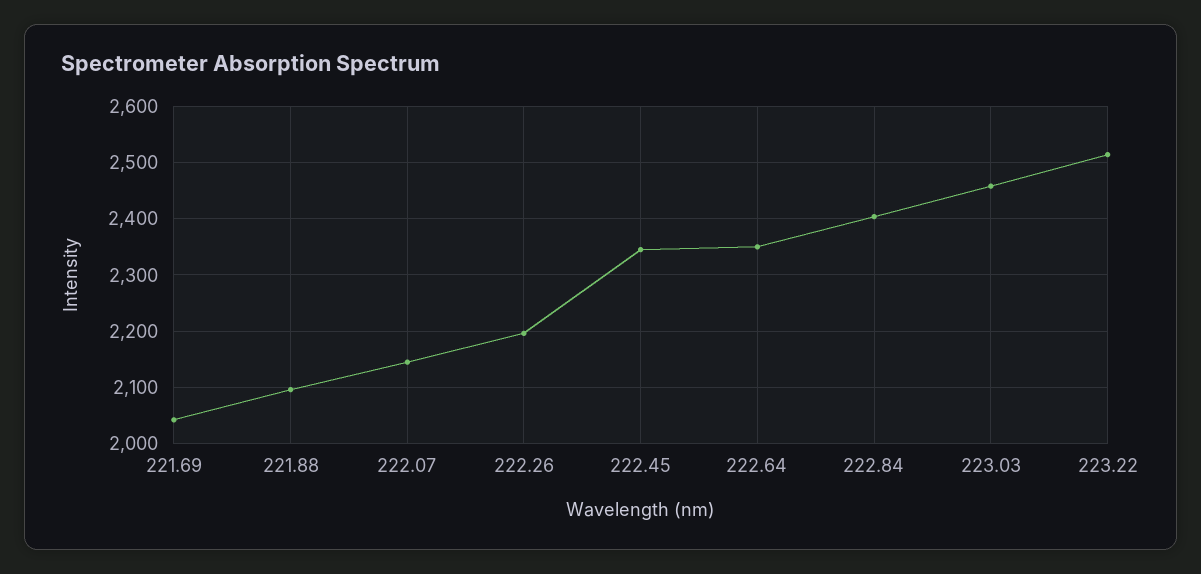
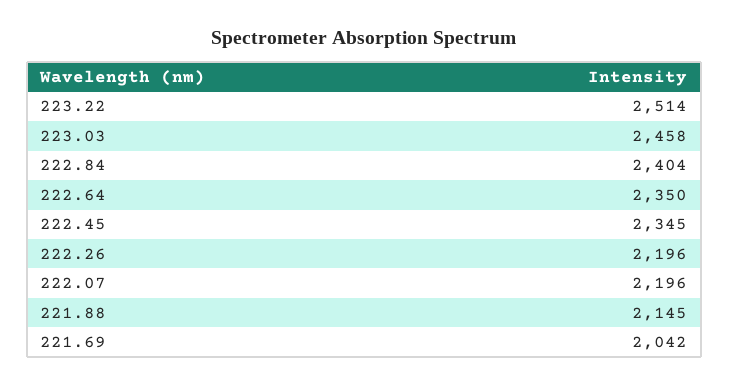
221.88: 2100 -> 2145
222.07: 2140 -> 2196

